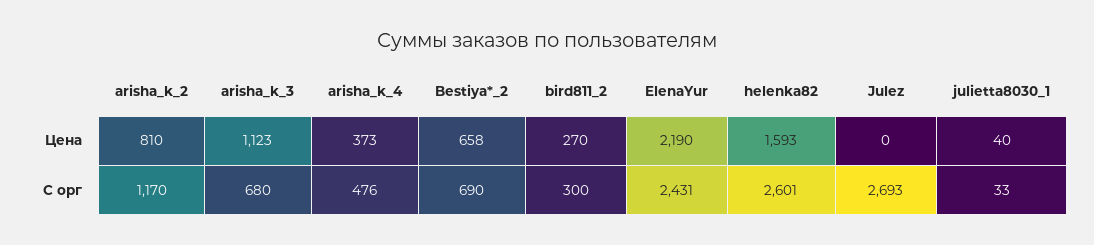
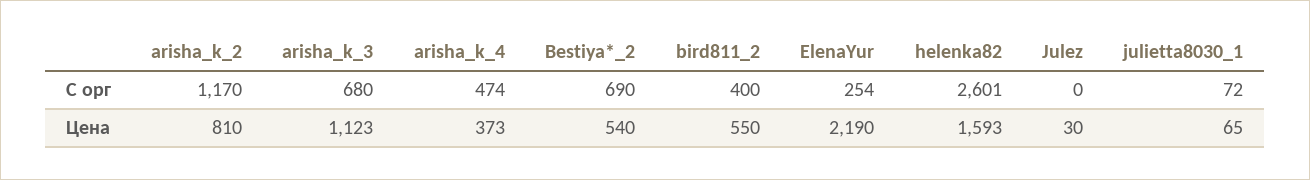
Bestiya*_2, Цена: 658 -> 540
bird811_2, Цена: 270 -> 550
Julez, Цена: 0 -> 30
julietta8030_1, Цена: 40 -> 65
arisha_k_4, С орг: 476 -> 474
bird811_2, С орг: 300 -> 400
ElenaYur, С орг: 2431 -> 254
Julez, С орг: 2693 -> 0
julietta8030_1, С орг: 33 -> 72

